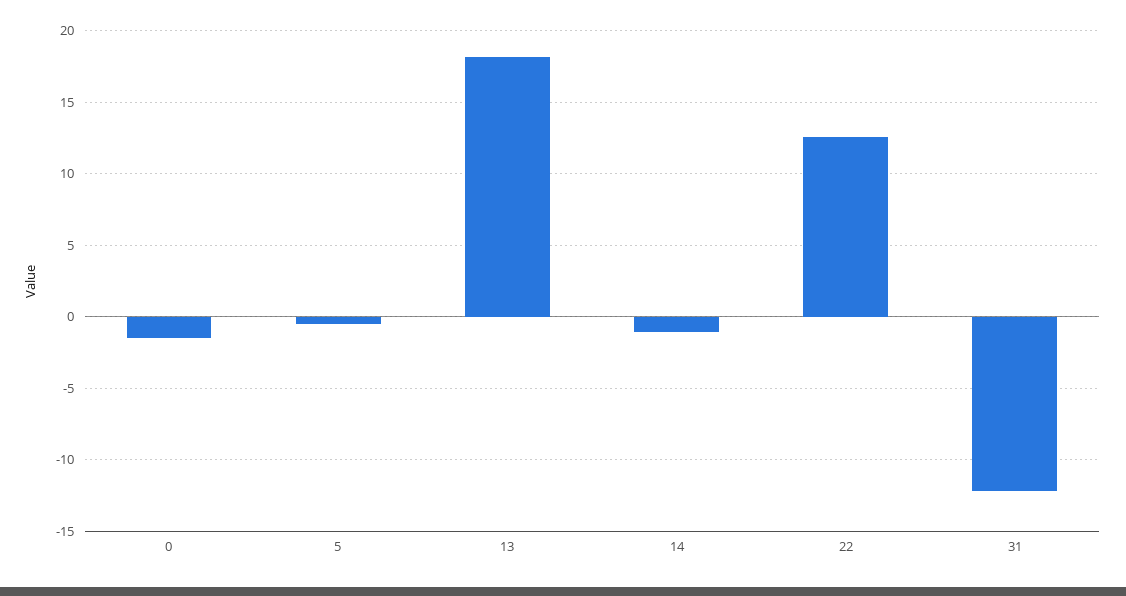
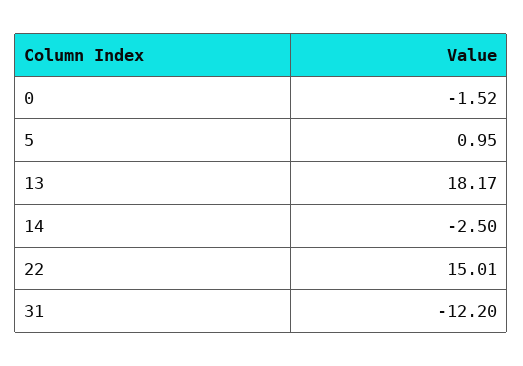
5: -0.5 -> 0.95
14: -1 -> -2.5
22: 12.5 -> 15.01

